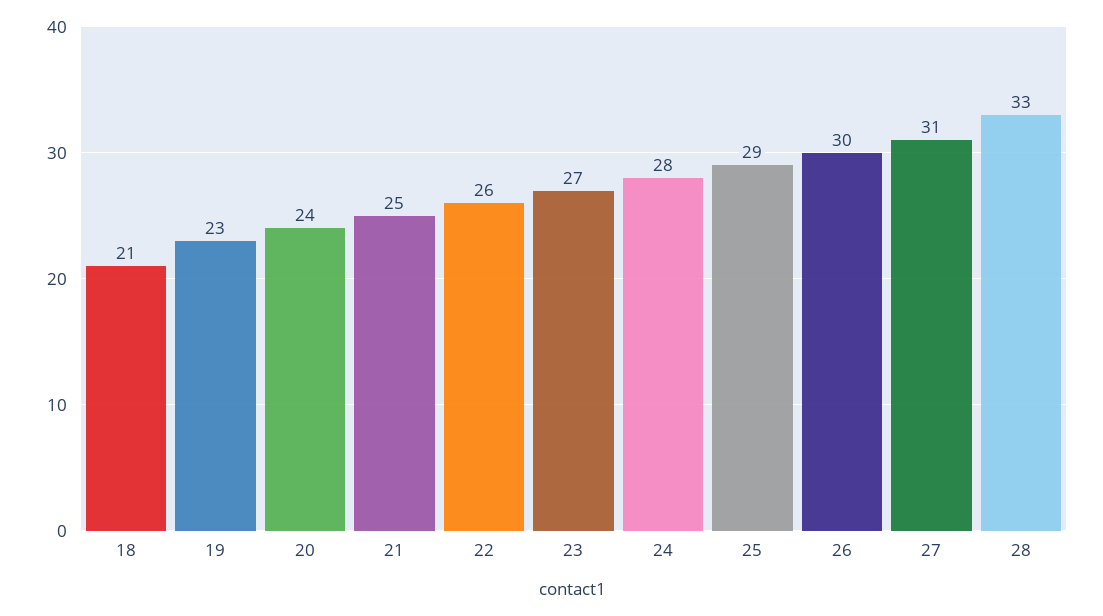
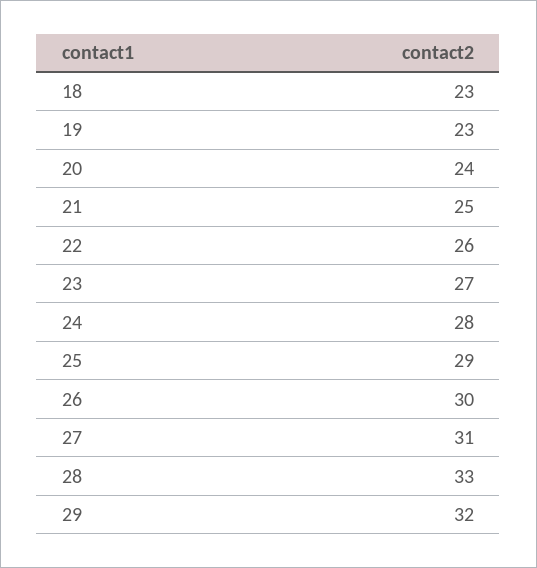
18: 21 -> 23
29: none -> 32

